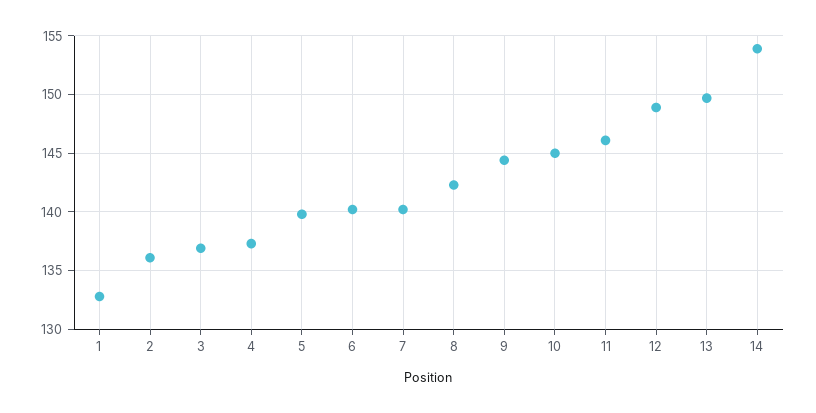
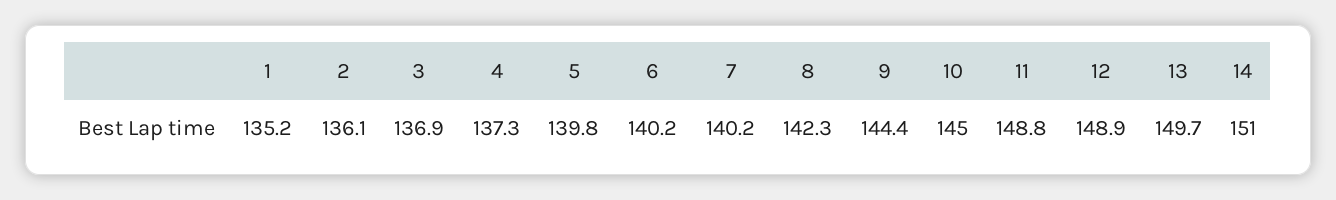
1: 133 -> 135.2
11: 146 -> 148.8
14: 154 -> 151

